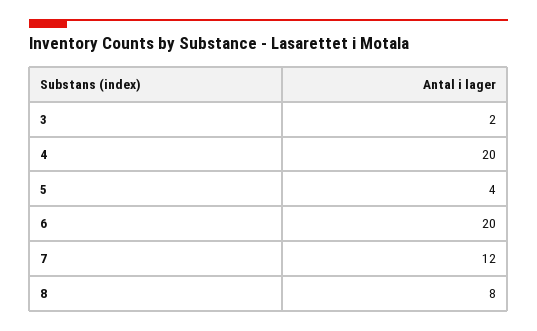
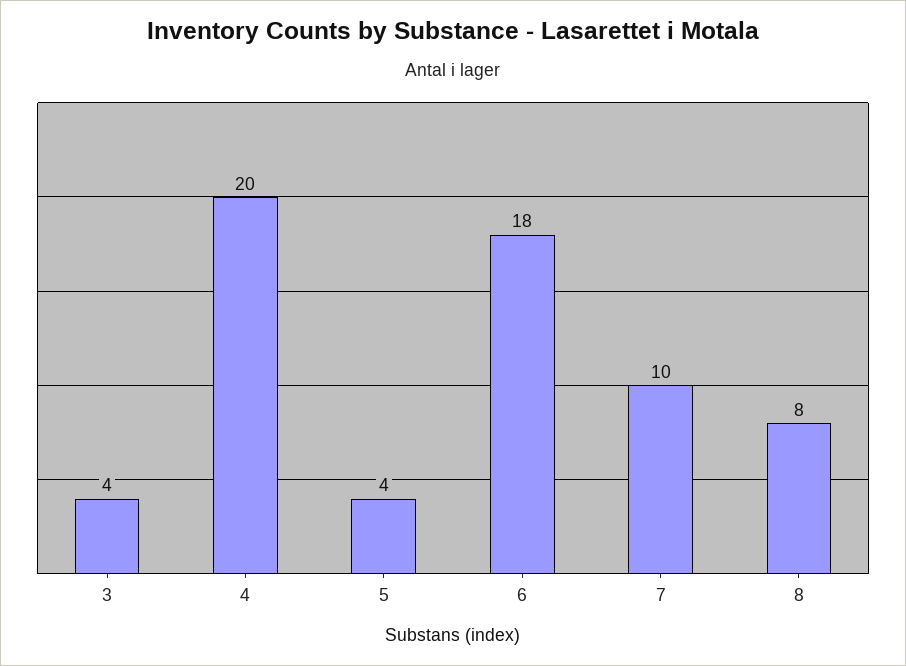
3: 2 -> 4
6: 20 -> 18
7: 12 -> 10

